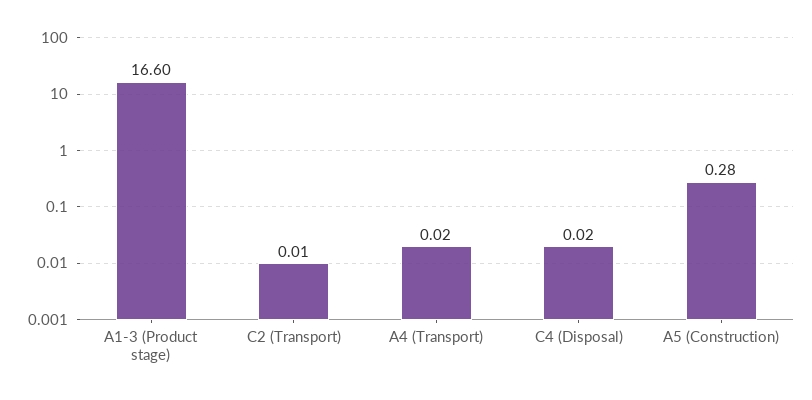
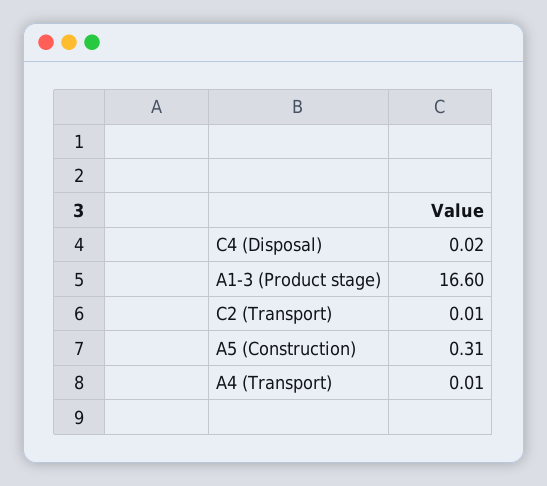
A4 (Transport): 0.02 -> 0.01
A5 (Construction): 0.28 -> 0.31

